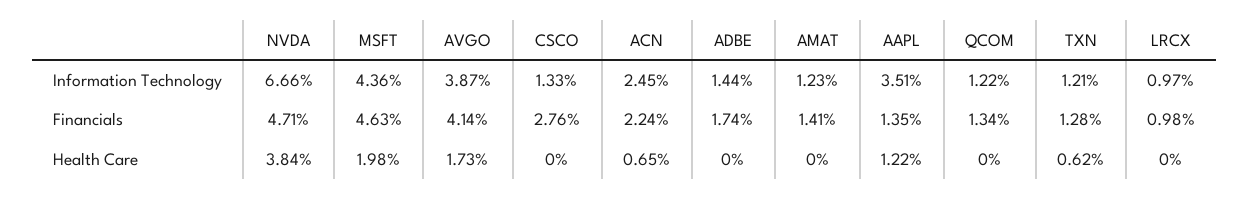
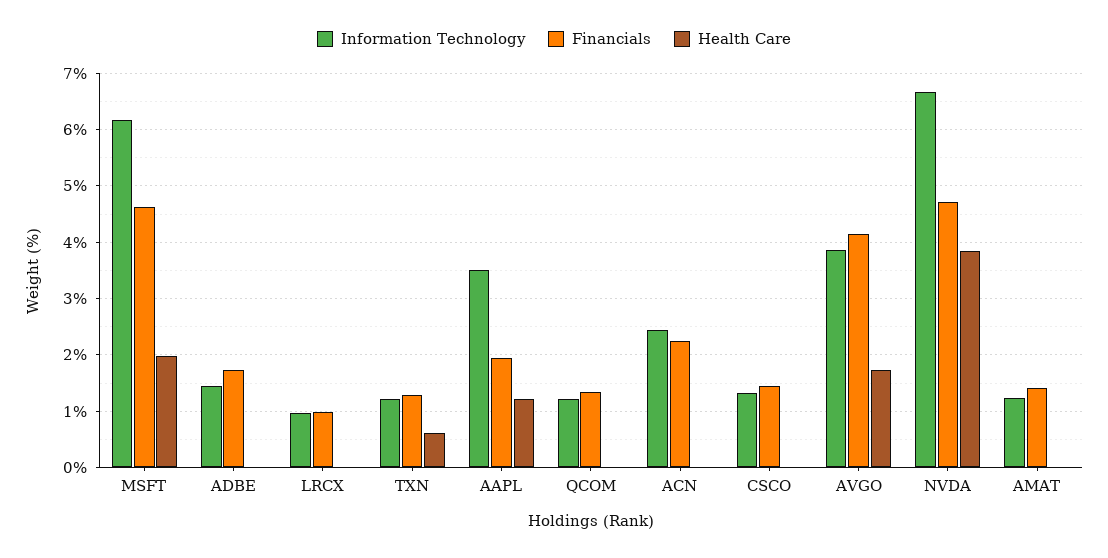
Information Technology, MSFT: 4.36 -> 6.2
Financials, CSCO: 2.76 -> 1.4
Financials, AAPL: 1.35 -> 2
Health Care, ACN: 0.65 -> 0

